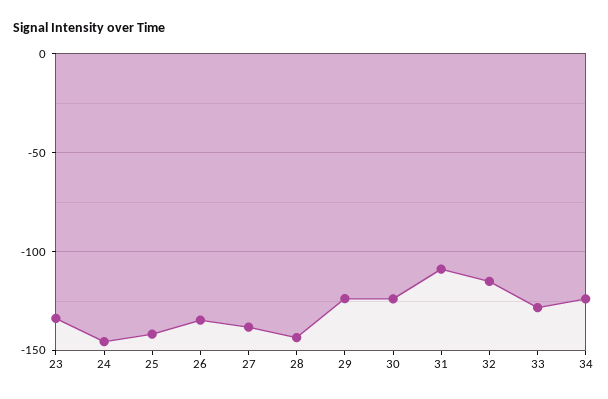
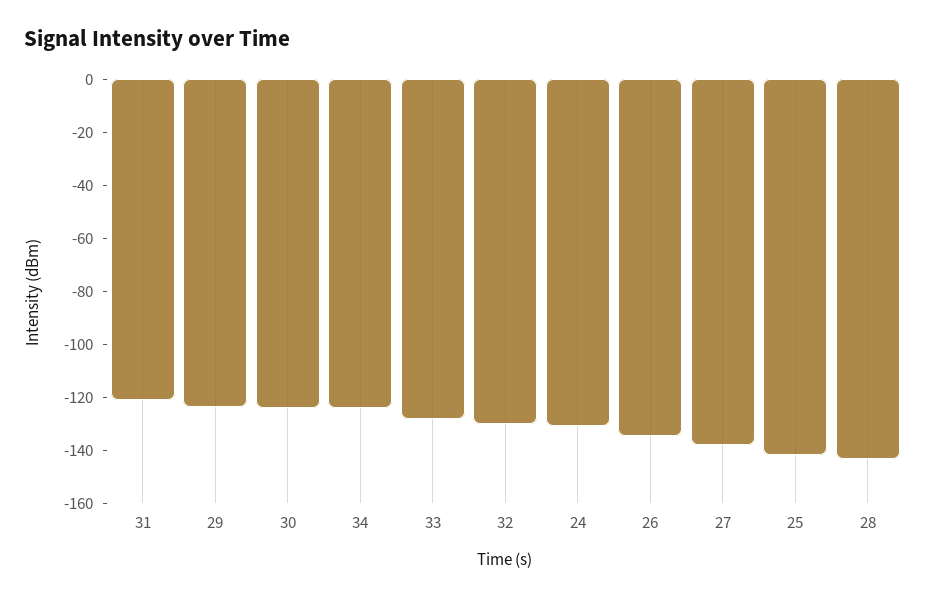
23: -135 -> none
24: -145 -> -130
31: -110 -> -120
32: -115 -> -130

